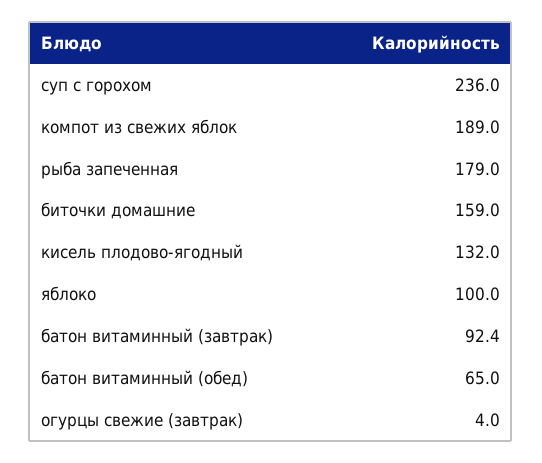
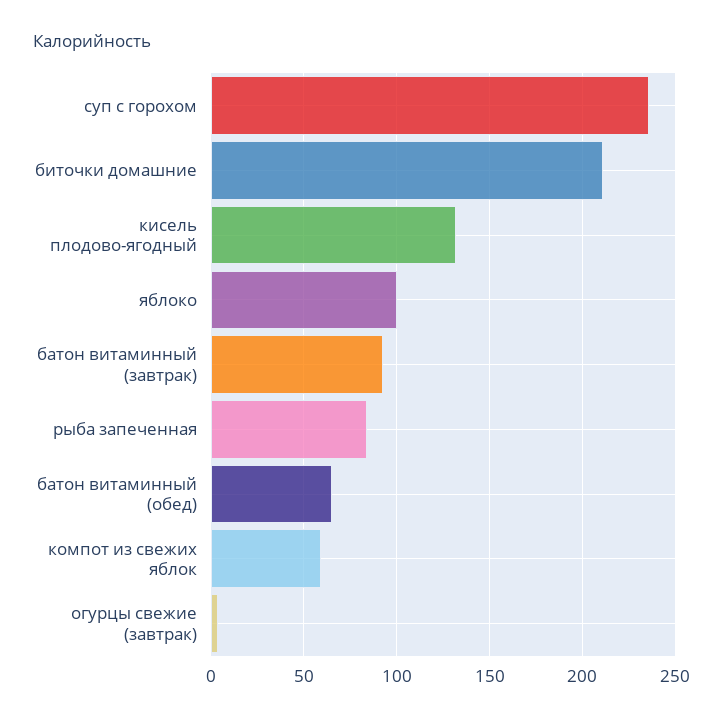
компот из свежих яблок: 189 -> 60
рыба запеченная: 179 -> 85
биточки домашние: 159 -> 210

